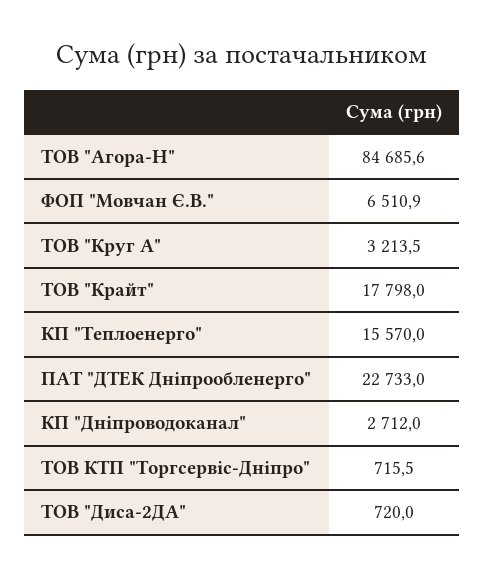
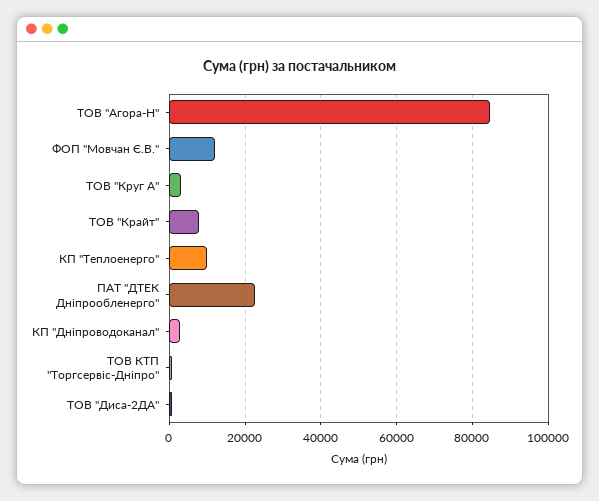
ФОП "Мовчан Є.В.": 6510.9 -> 12000
ТОВ "Крайт": 17798 -> 8000
КП "Теплоенерго": 15570 -> 10000

